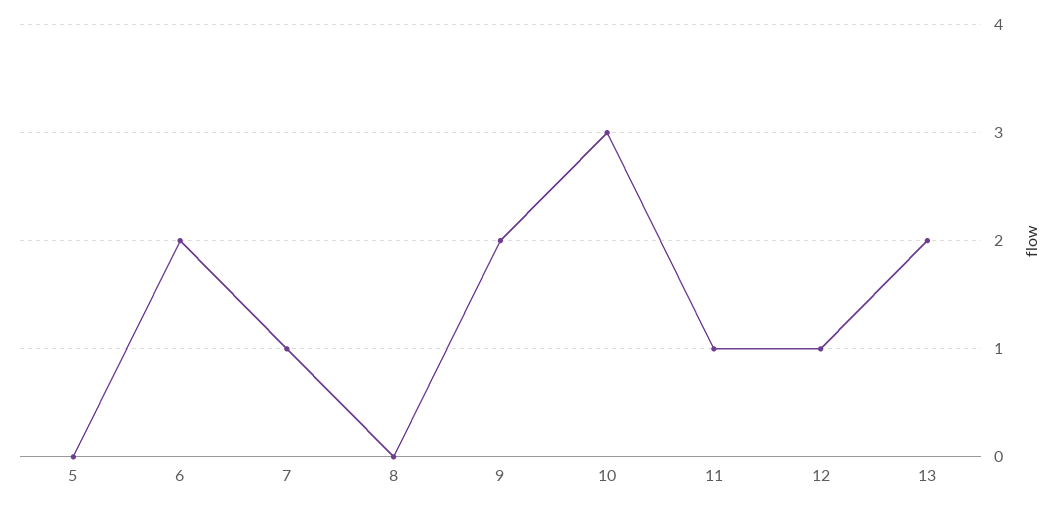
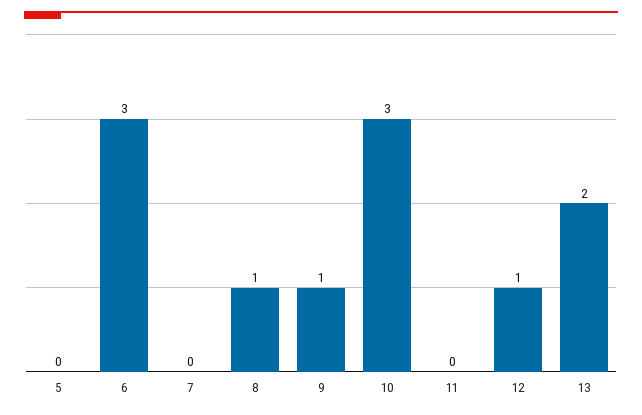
6: 2 -> 3
7: 1 -> 0
8: 0 -> 1
9: 2 -> 1
11: 1 -> 0

